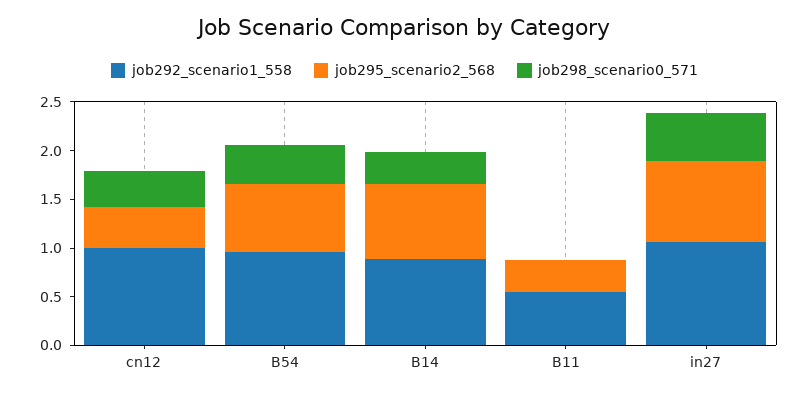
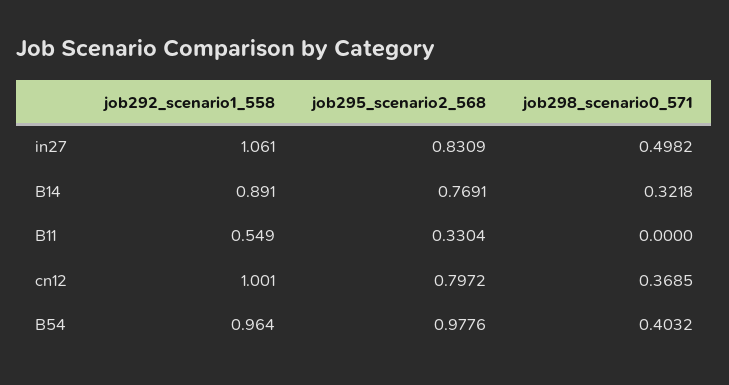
job295_scenario2_568, cn12: 0.4 -> 0.7972
job295_scenario2_568, B54: 0.7 -> 0.9776

